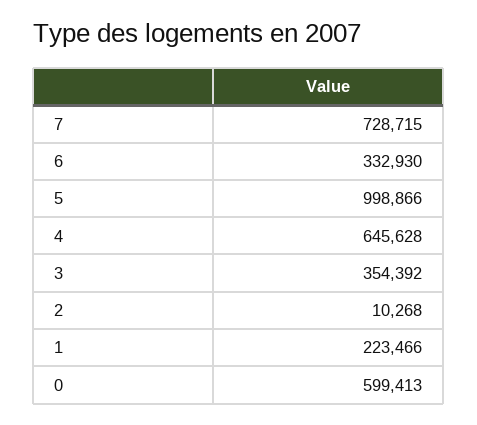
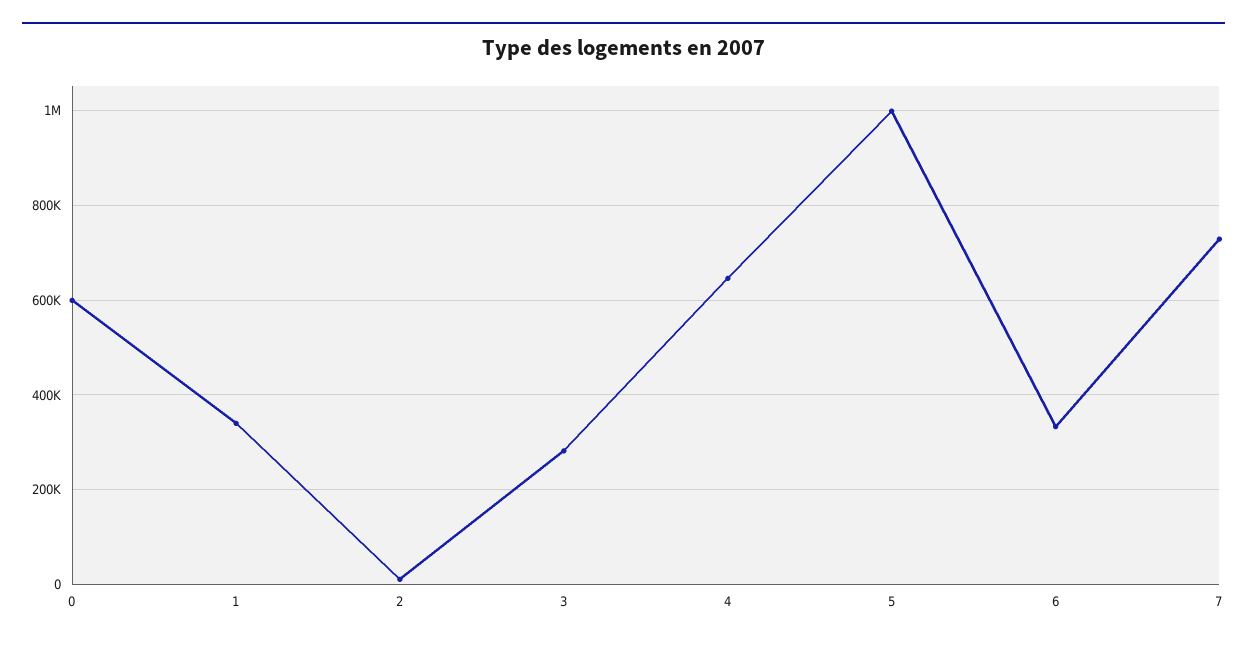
3: 354392 -> 280000
1: 223466 -> 340000

